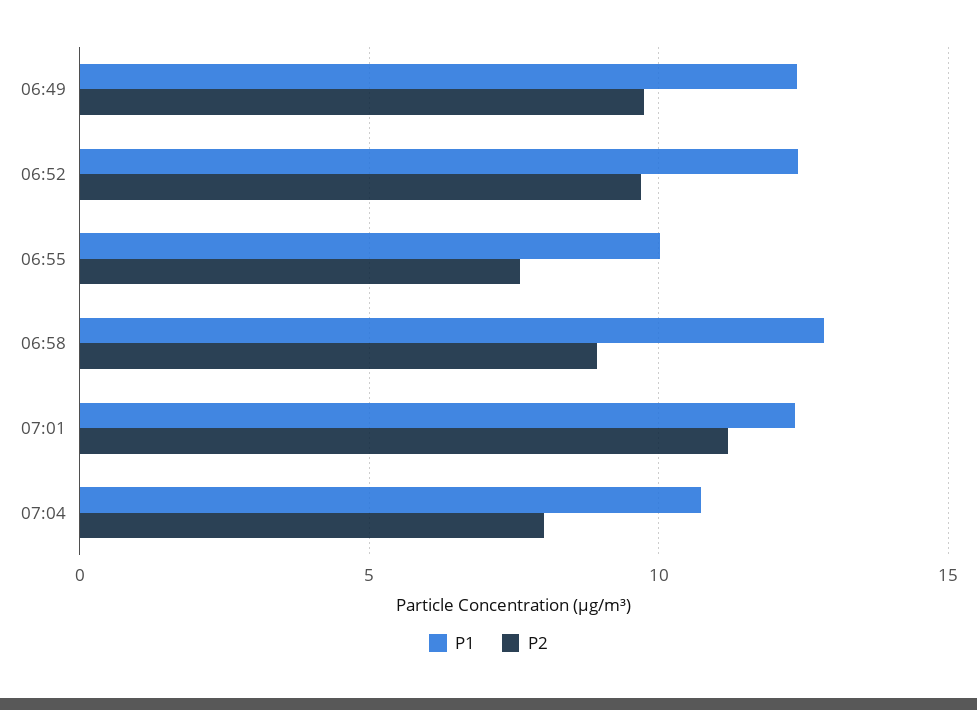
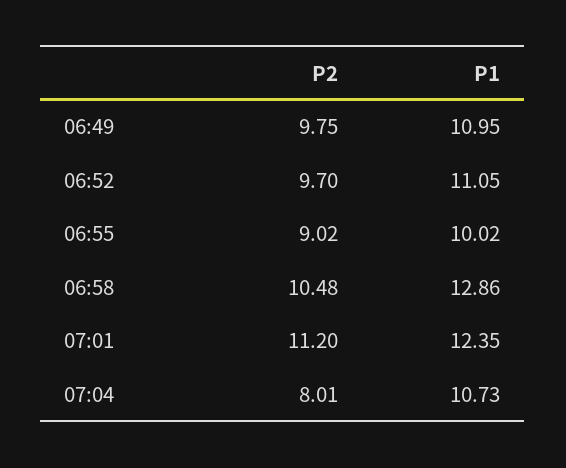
P1, 06:49: 12.5 -> 10.95
P1, 06:52: 12.5 -> 11.05
P2, 06:55: 7.5 -> 9.02
P2, 06:58: 9 -> 10.48

